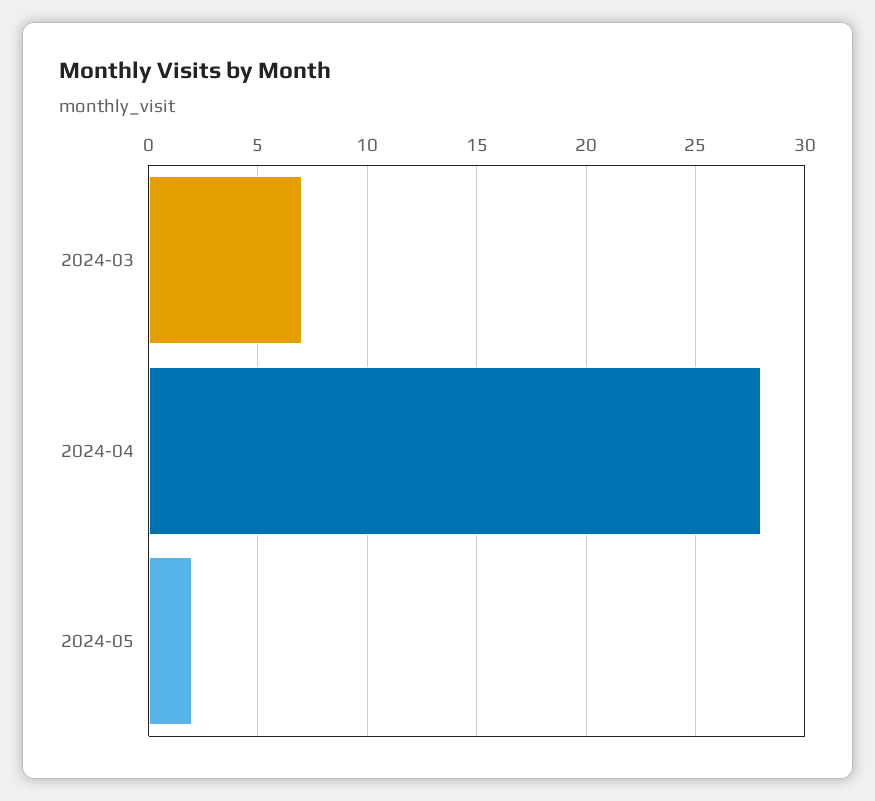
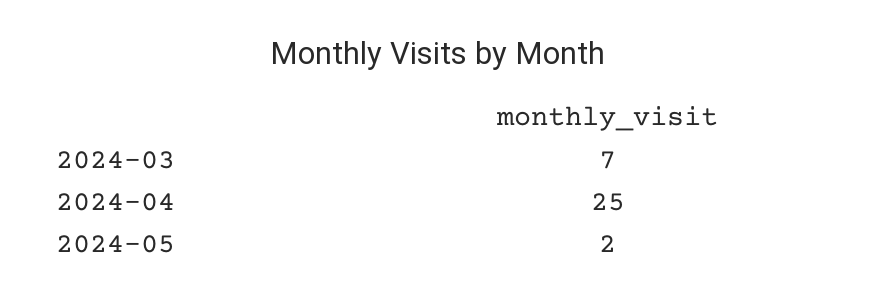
2024-04: 28 -> 25

